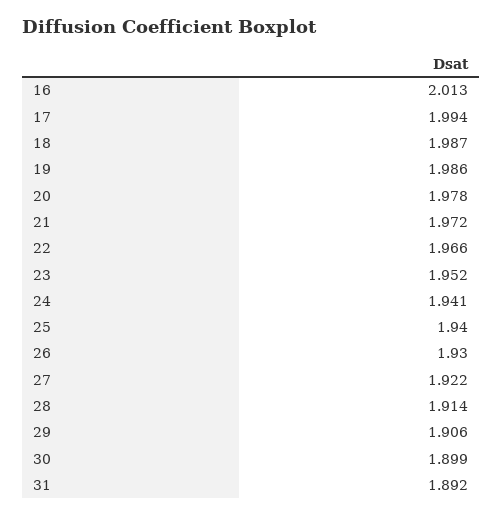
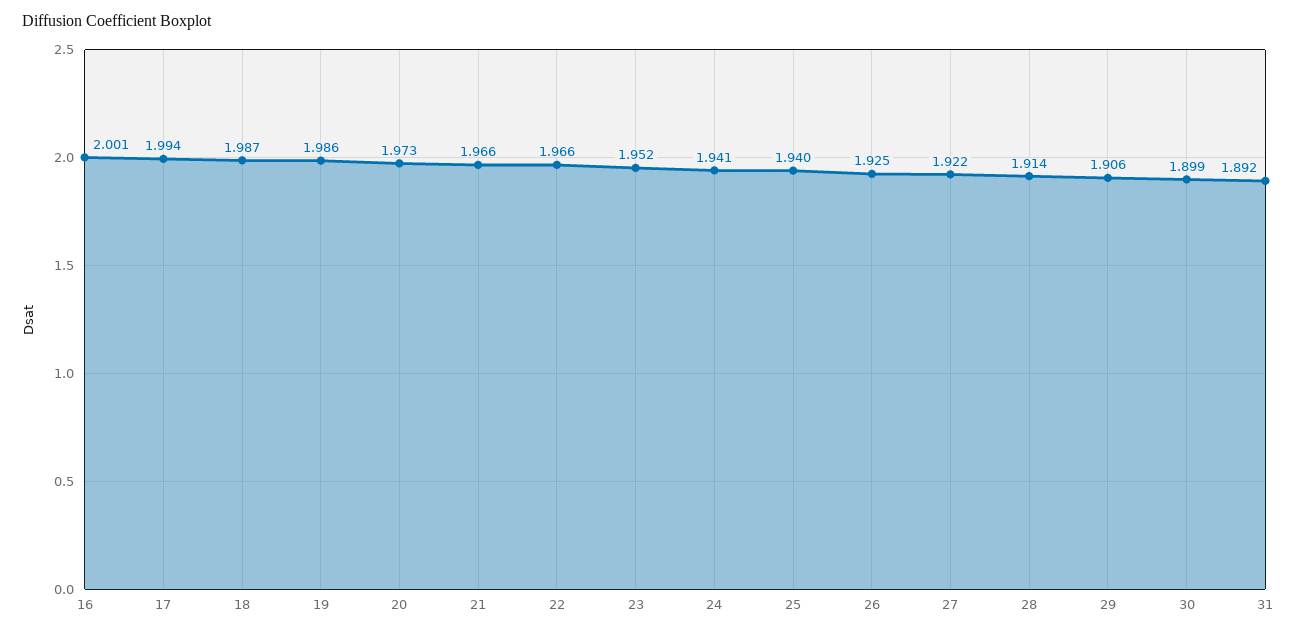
16: 2.013 -> 2.001
20: 1.978 -> 1.973
21: 1.972 -> 1.966
26: 1.93 -> 1.925

